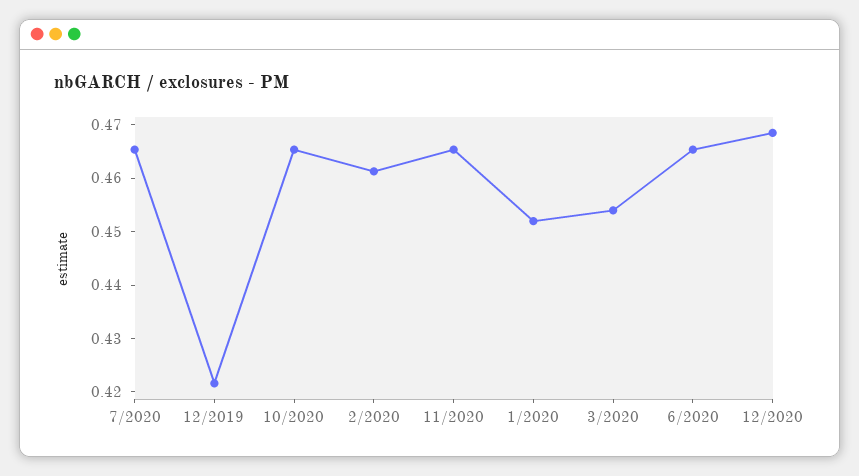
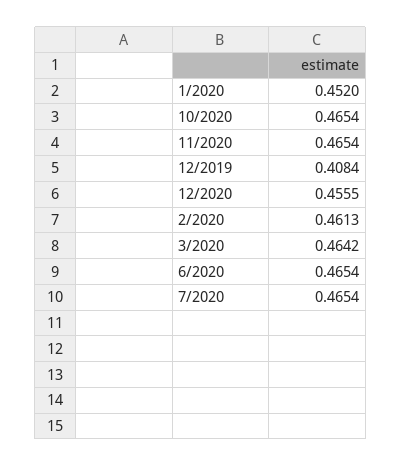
12/2019: 0.422 -> 0.4084
3/2020: 0.454 -> 0.4642
12/2020: 0.468 -> 0.4555

